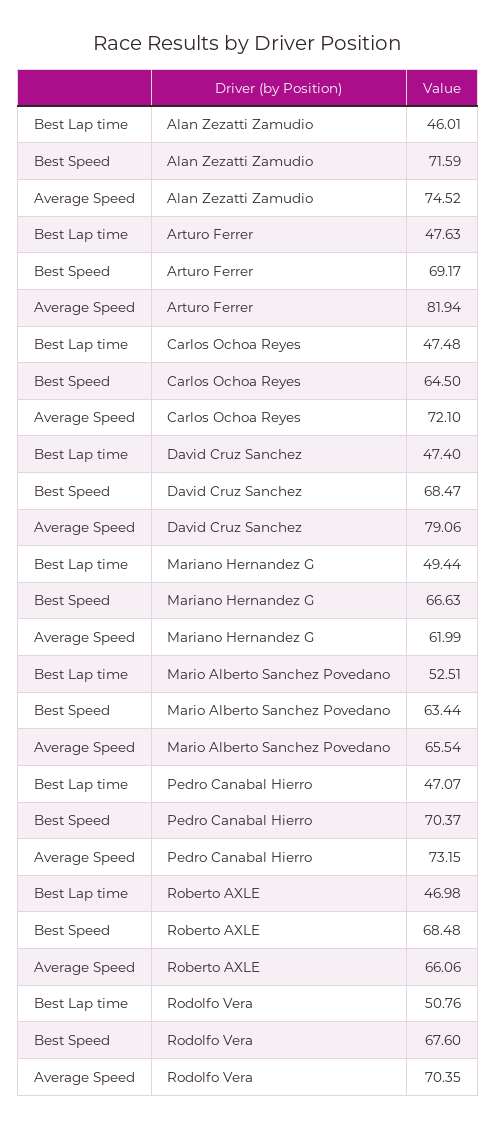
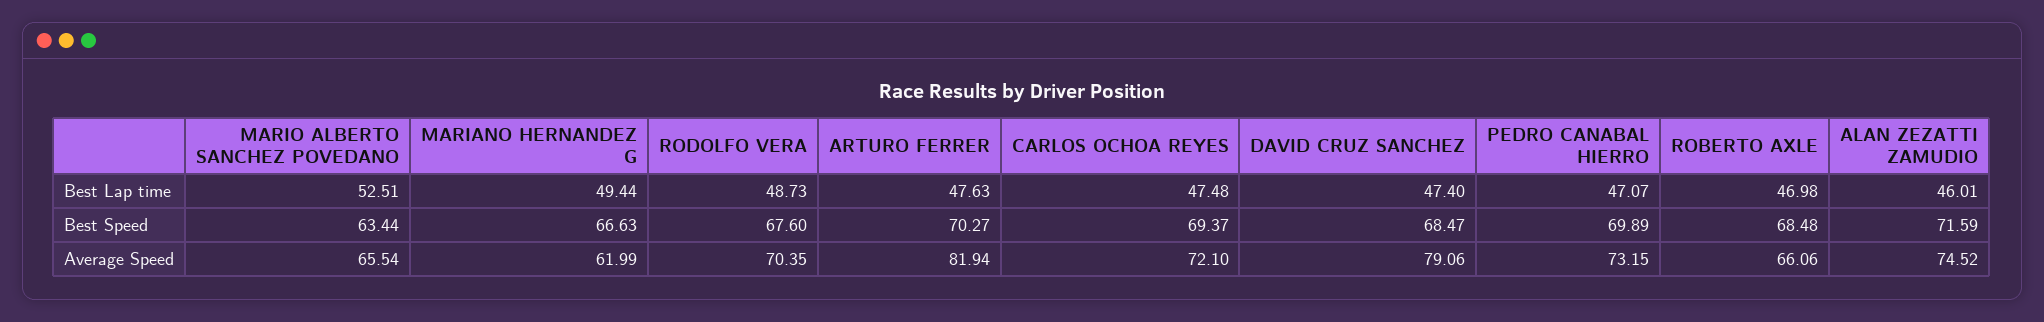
Best Speed, Arturo Ferrer: 69.17 -> 70.27
Best Speed, Carlos Ochoa Reyes: 64.5 -> 69.37
Best Speed, Pedro Canabal Hierro: 70.37 -> 69.89
Best Lap time, Rodolfo Vera: 50.76 -> 48.73

